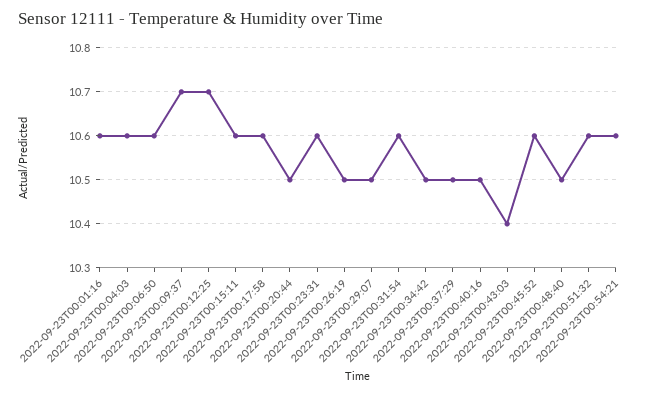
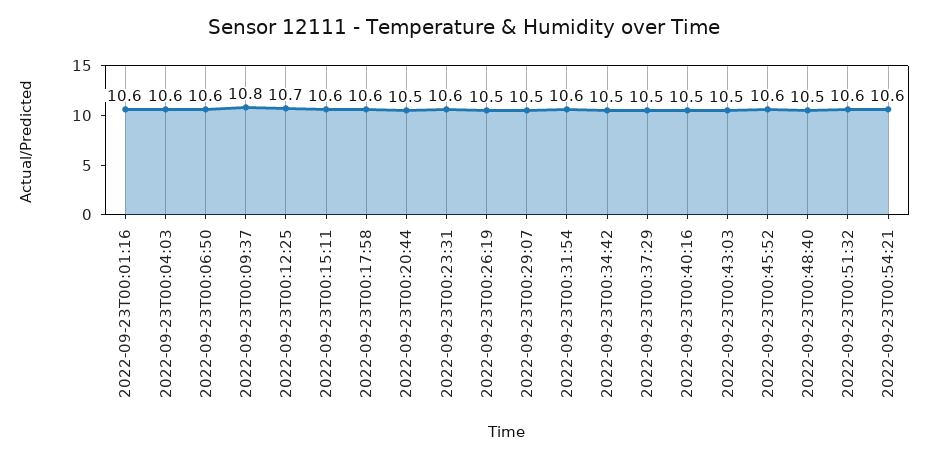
2022-09-23T00:09:37: 10.7 -> 10.8
2022-09-23T00:43:03: 10.4 -> 10.5

